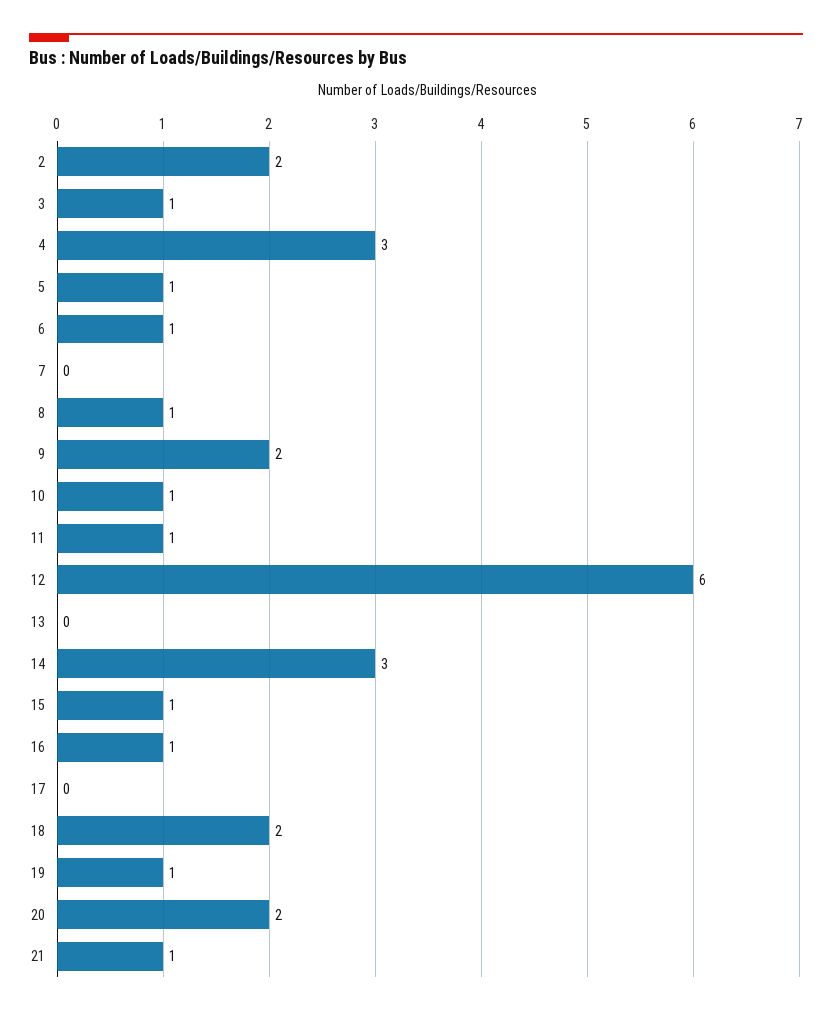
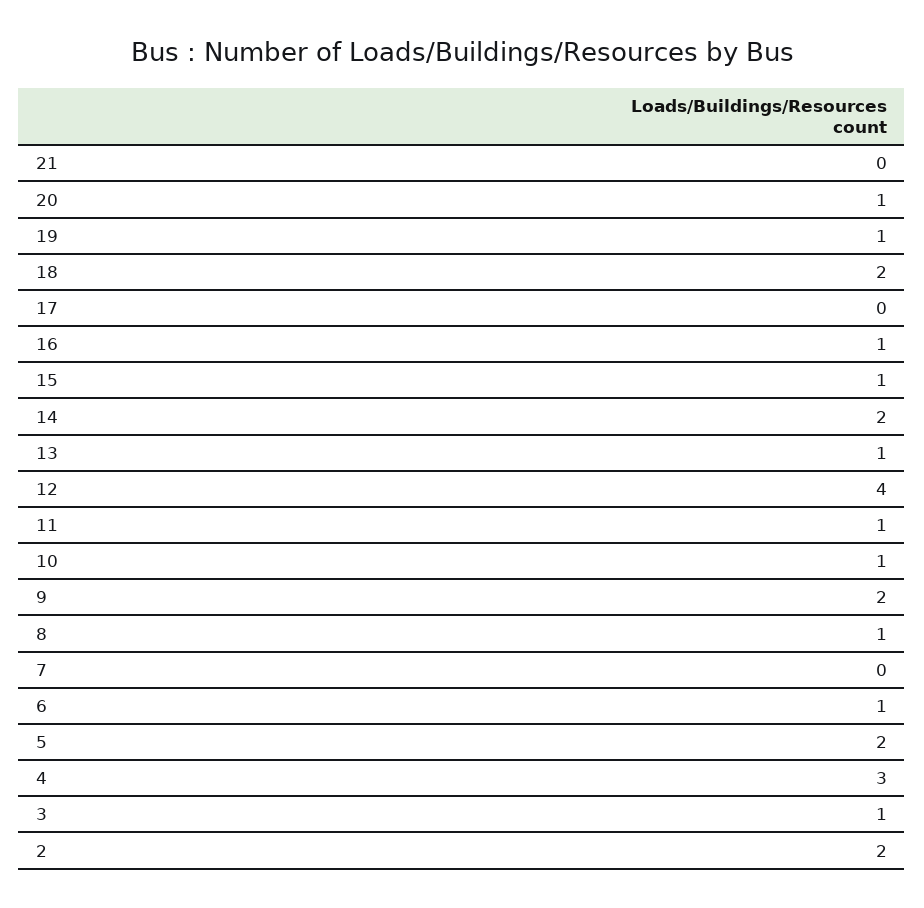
5: 1 -> 2
12: 6 -> 4
13: 0 -> 1
14: 3 -> 2
20: 2 -> 1
21: 1 -> 0

